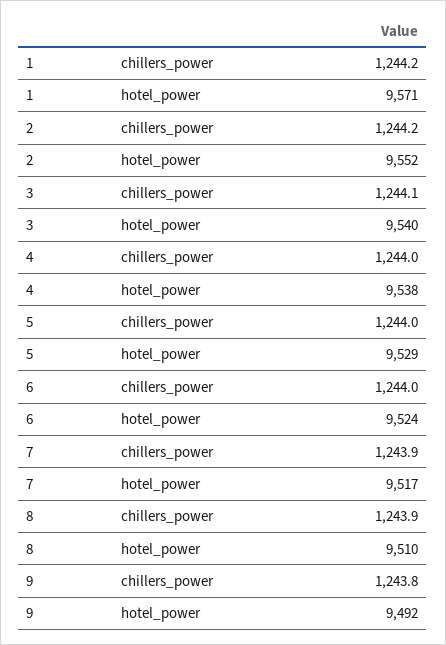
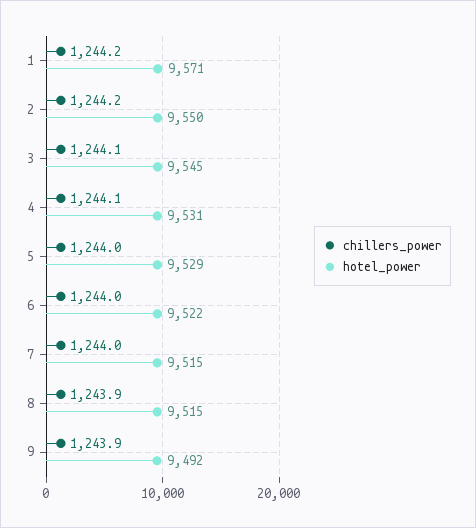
hotel_power, 2: 9552 -> 9550
hotel_power, 3: 9540 -> 9545
chillers_power, 4: 1244 -> 1244.1
hotel_power, 4: 9538 -> 9531
hotel_power, 6: 9524 -> 9522
chillers_power, 7: 1243.9 -> 1244
hotel_power, 7: 9517 -> 9515
hotel_power, 8: 9510 -> 9515
chillers_power, 9: 1243.8 -> 1243.9

